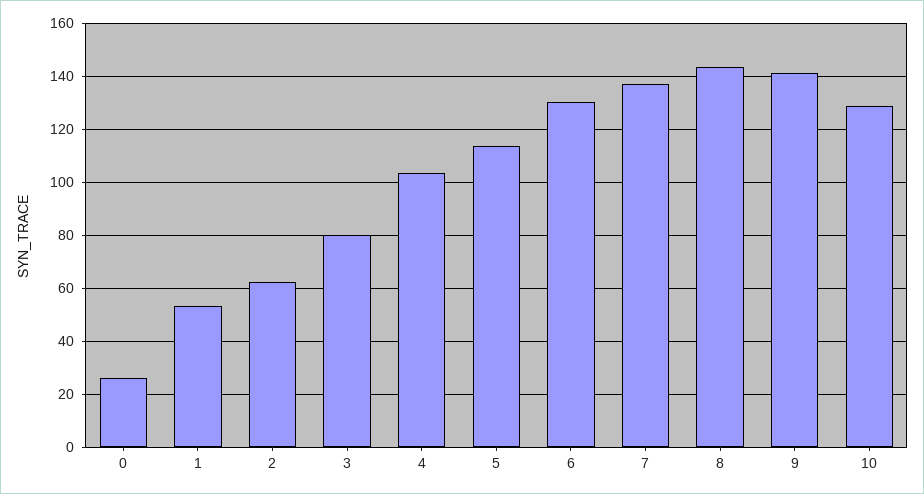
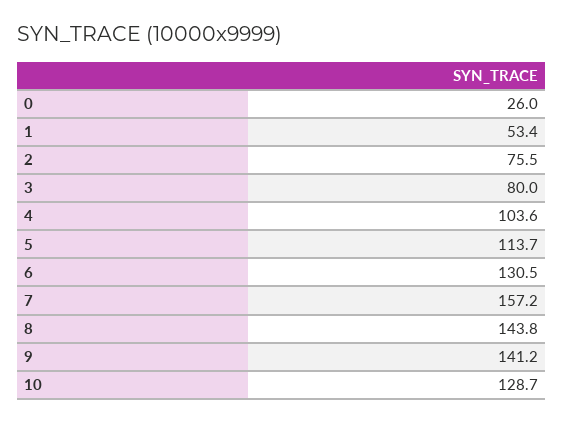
2: 62.5 -> 75.5
7: 137.5 -> 157.2

